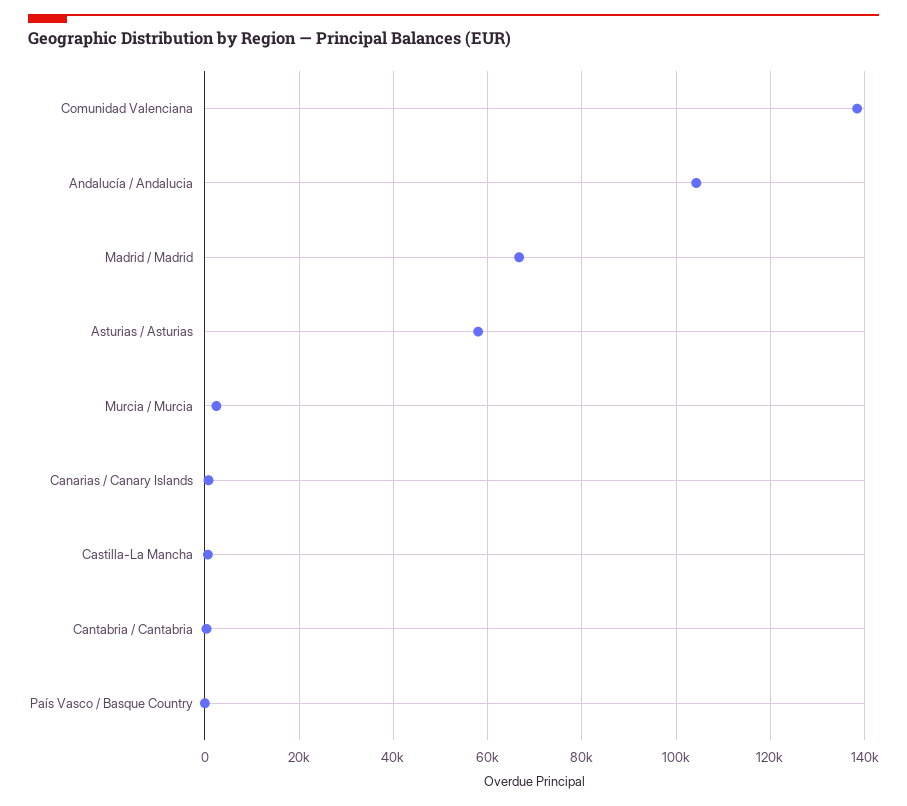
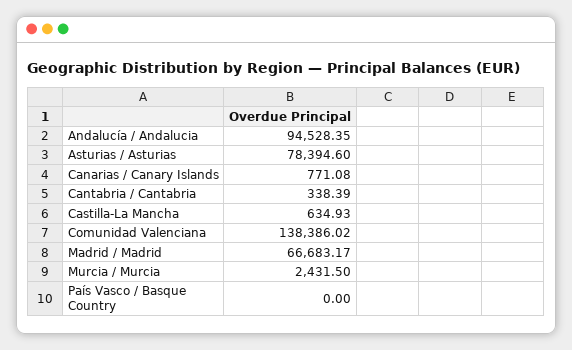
Andalucía / Andalucia: 104000 -> 94528.35
Asturias / Asturias: 58000 -> 78394.6

